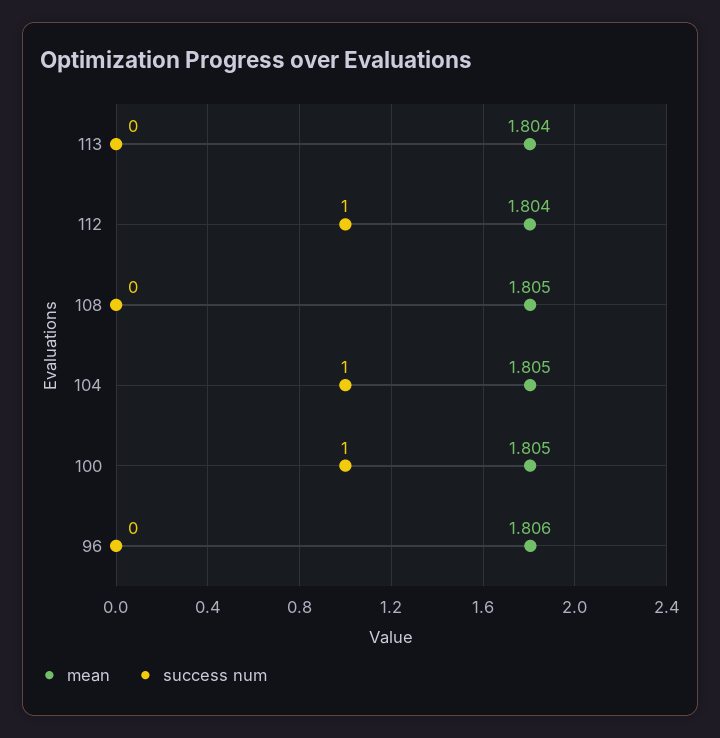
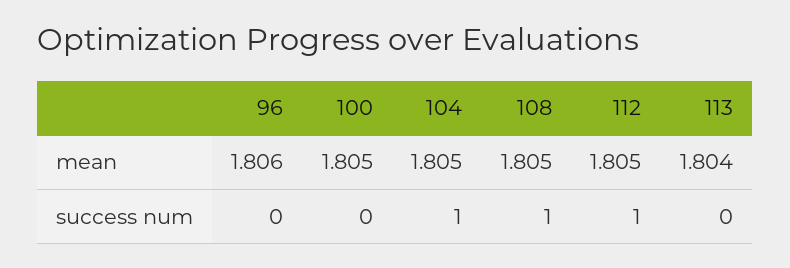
mean, 112: 1.804 -> 1.805
success num, 108: 0 -> 1
success num, 100: 1 -> 0

